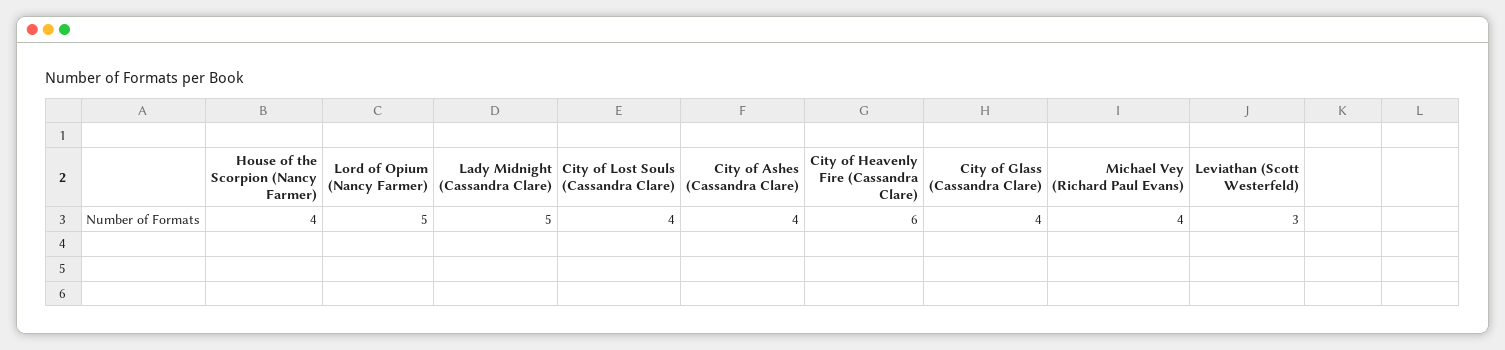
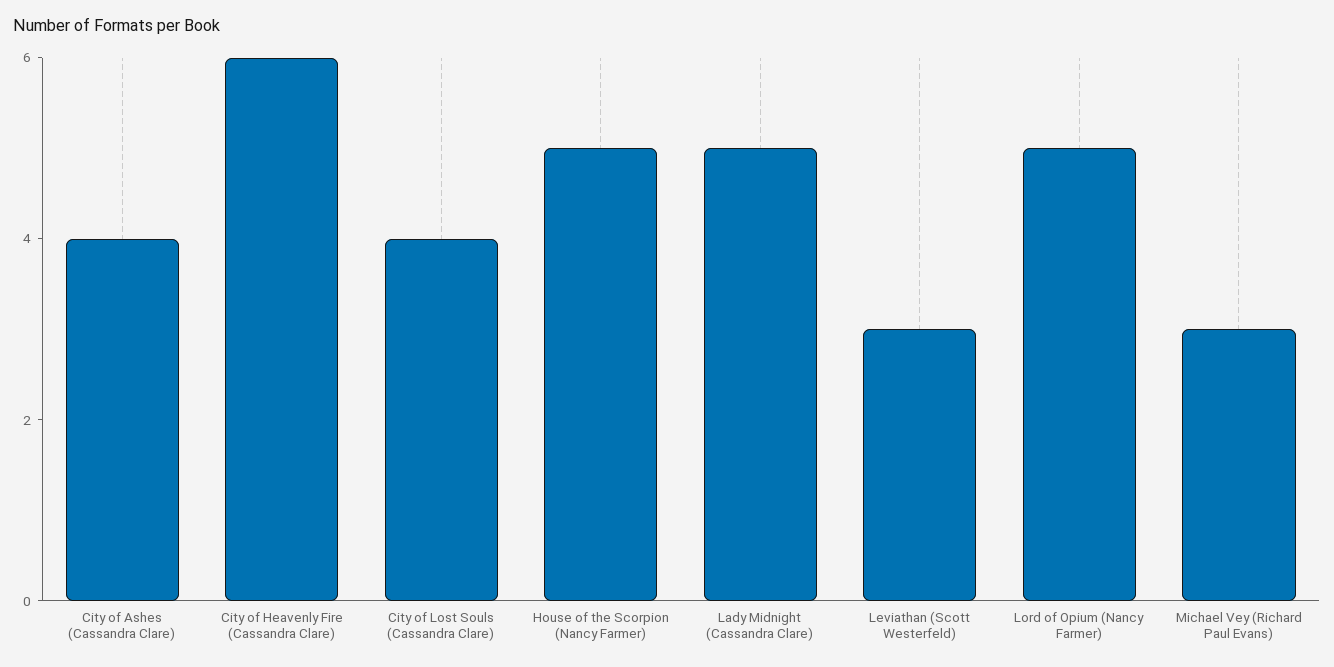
House of the Scorpion (Nancy Farmer): 4 -> 5
City of Glass (Cassandra Clare): 4 -> none
Michael Vey (Richard Paul Evans): 4 -> 3

